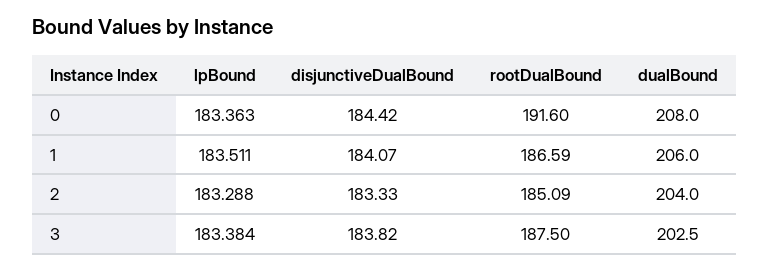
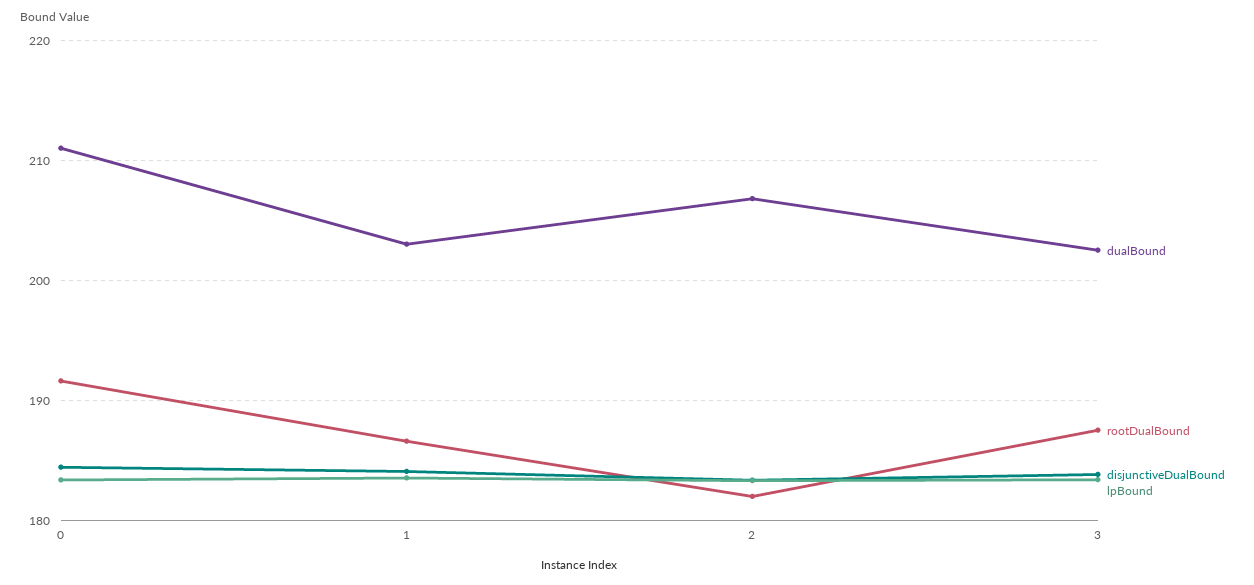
dualBound, 0: 208 -> 211
dualBound, 1: 206 -> 203
rootDualBound, 2: 185.09 -> 182
dualBound, 2: 204 -> 207

